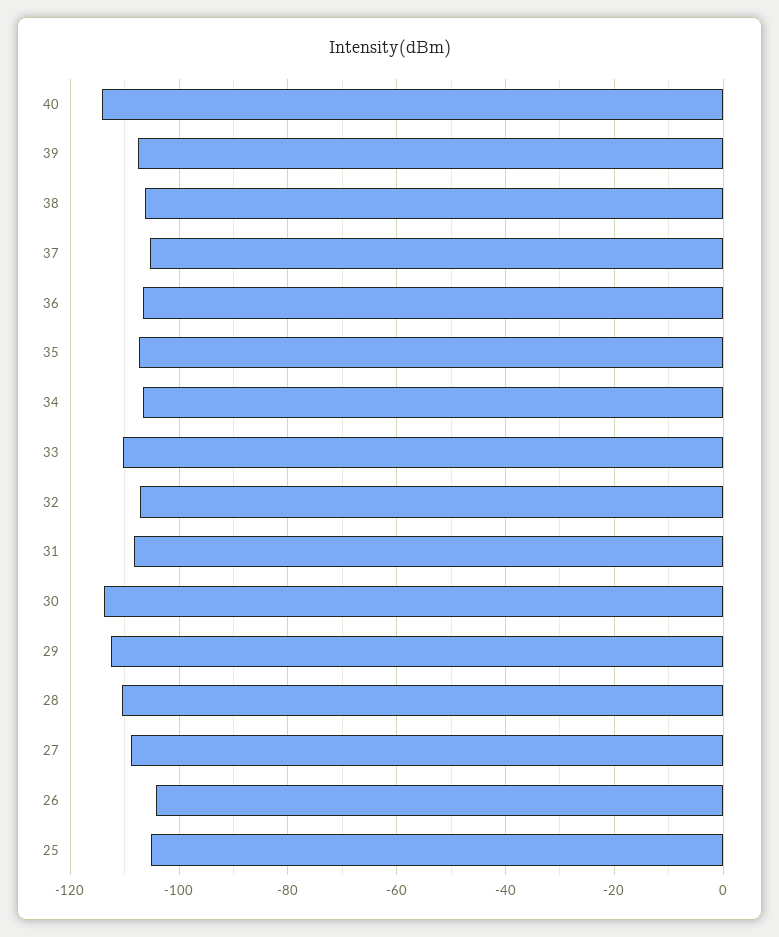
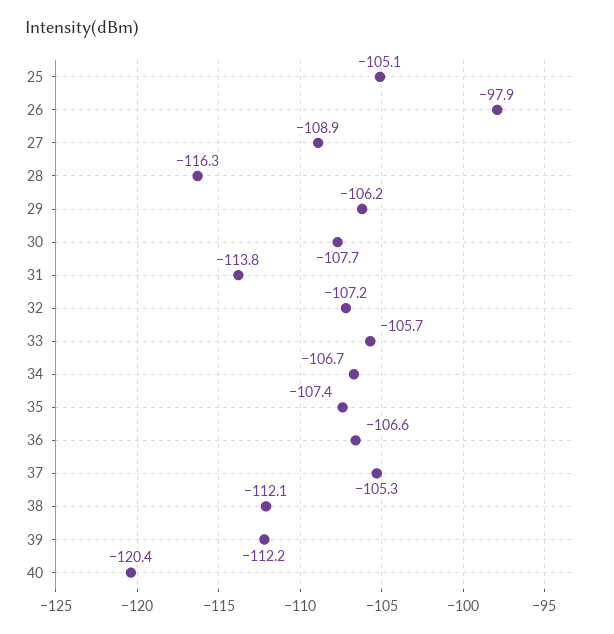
40: -114 -> -120.4
39: -108 -> -112.2
38: -106 -> -112.1
33: -110 -> -105.7
31: -108 -> -113.8
30: -114 -> -107.7
29: -112 -> -106.2
28: -110 -> -116.3
26: -104 -> -97.9

